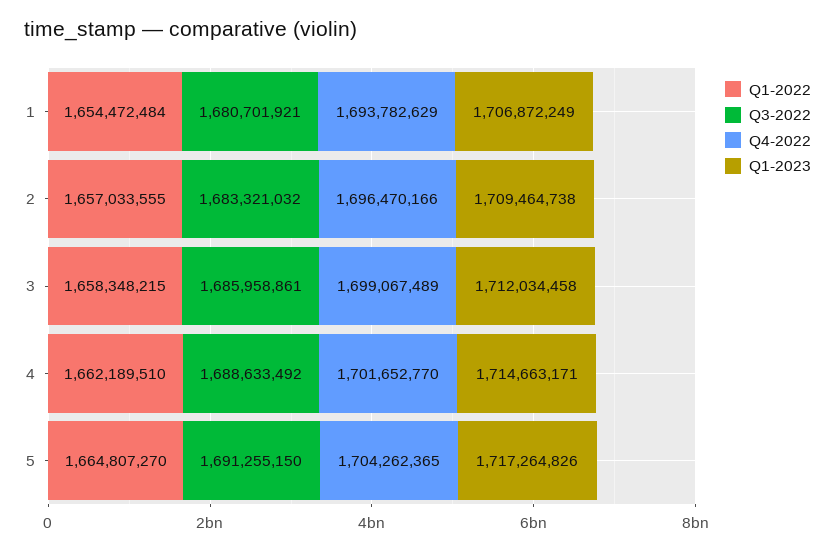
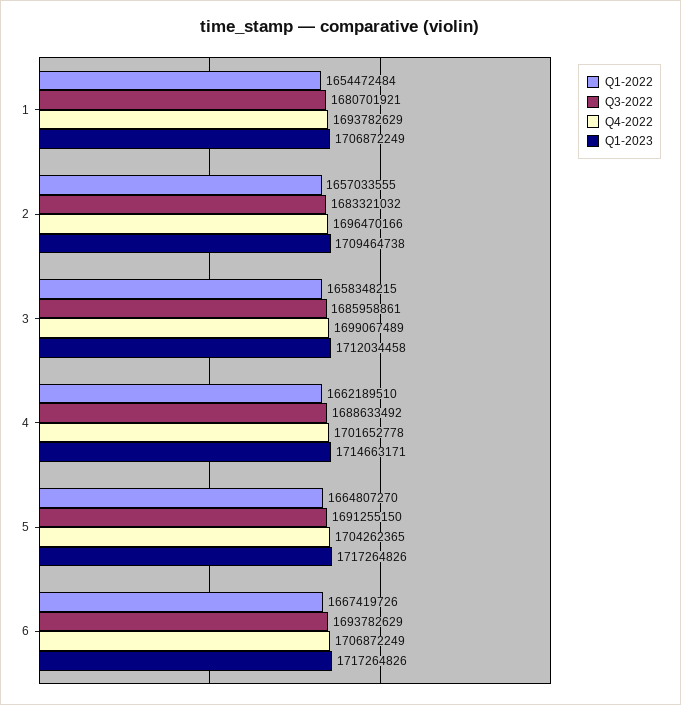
Q4-2022, 4: 1701652770 -> 1701652778
Q1-2022, 6: none -> 1667419726
Q3-2022, 6: none -> 1693782629
Q4-2022, 6: none -> 1706872249
Q1-2023, 6: none -> 1717264826

